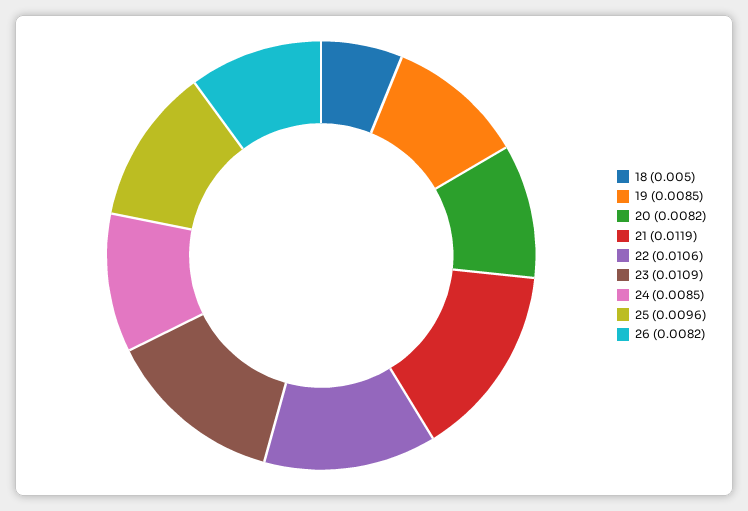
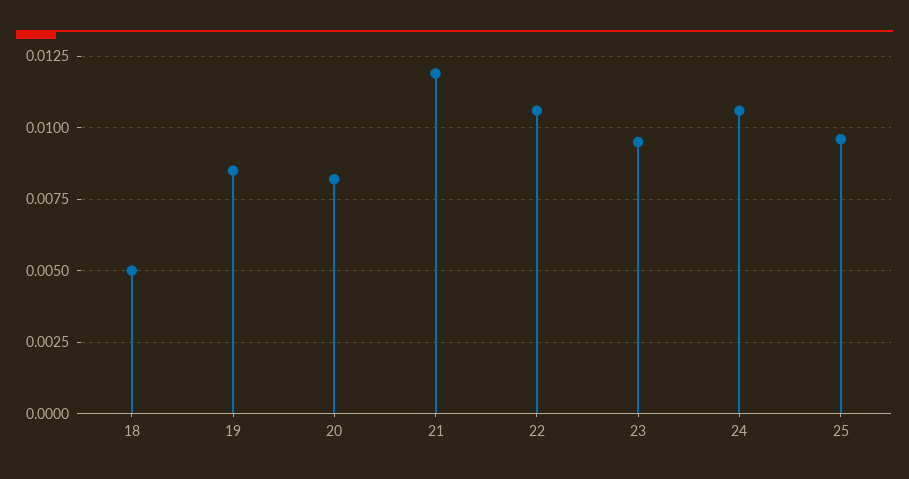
23: 0.0109 -> 0.0095
24: 0.0085 -> 0.0105
26: 0.0082 -> none

